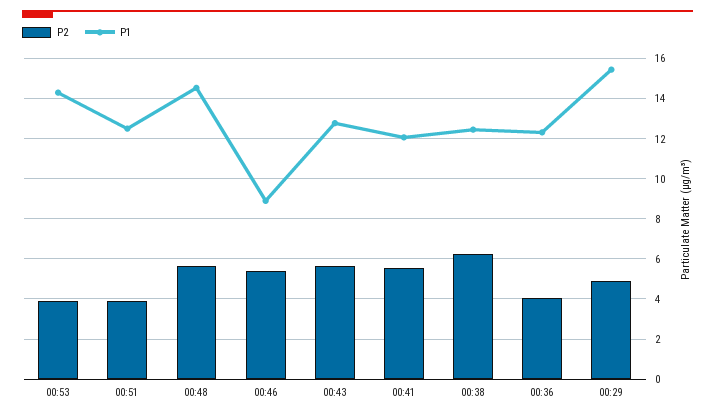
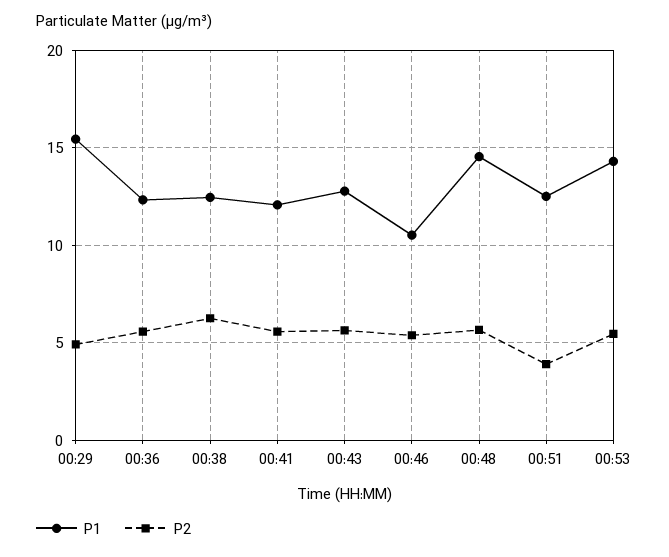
P2, 00:53: 4 -> 5.5
P1, 00:46: 9 -> 10.5
P2, 00:36: 4 -> 5.5

